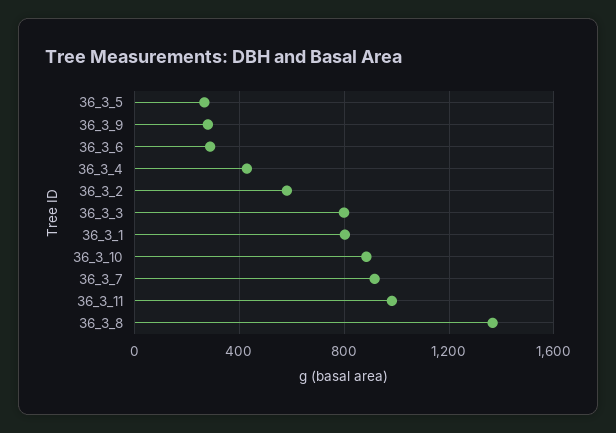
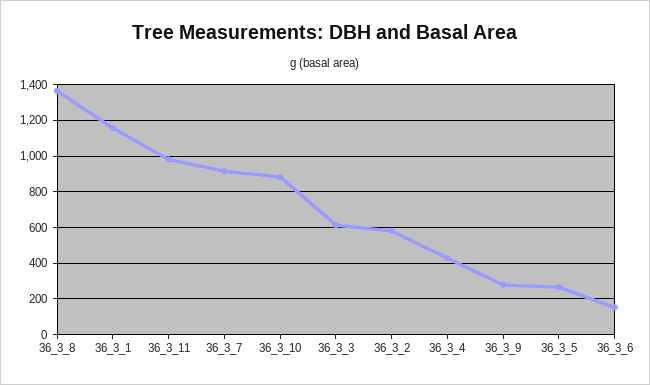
36_3_6: 300 -> 150
36_3_3: 800 -> 600
36_3_1: 800 -> 1150

